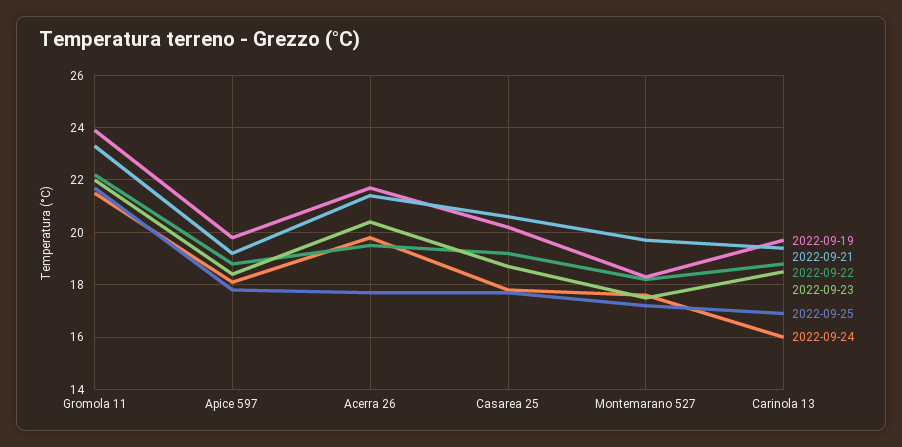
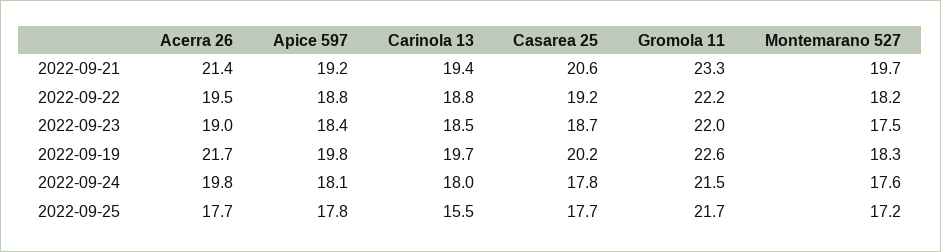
2022-09-19, Gromola 11: 24 -> 22.6
2022-09-23, Acerra 26: 20.5 -> 19
2022-09-25, Carinola 13: 17 -> 15.5
2022-09-24, Carinola 13: 16 -> 18

